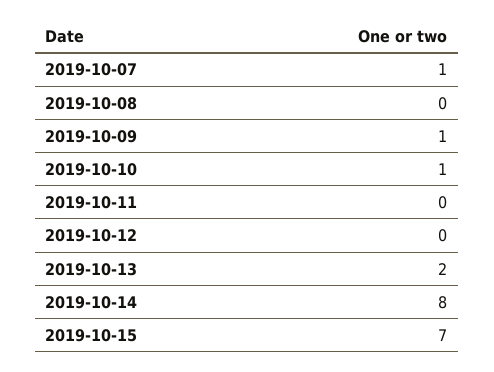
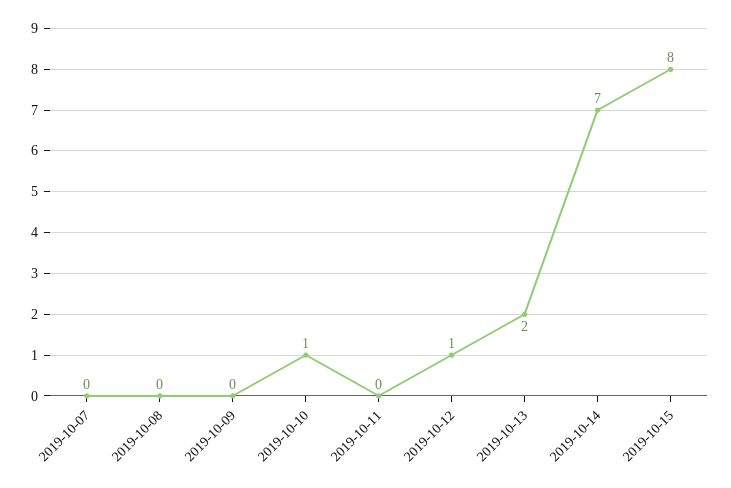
2019-10-07: 1 -> 0
2019-10-09: 1 -> 0
2019-10-12: 0 -> 1
2019-10-14: 8 -> 7
2019-10-15: 7 -> 8

